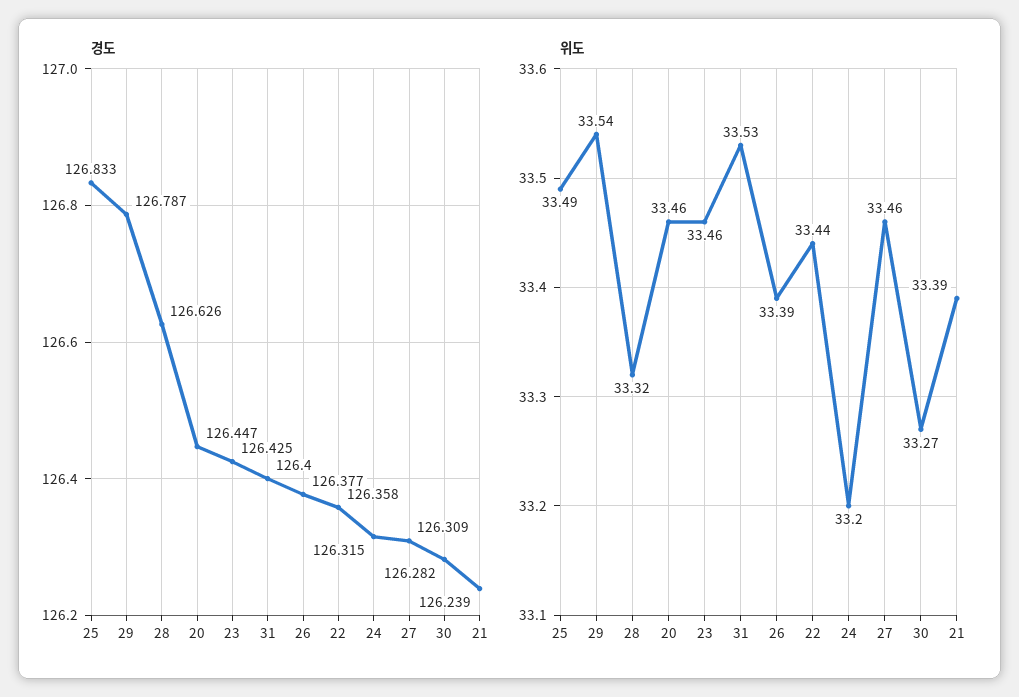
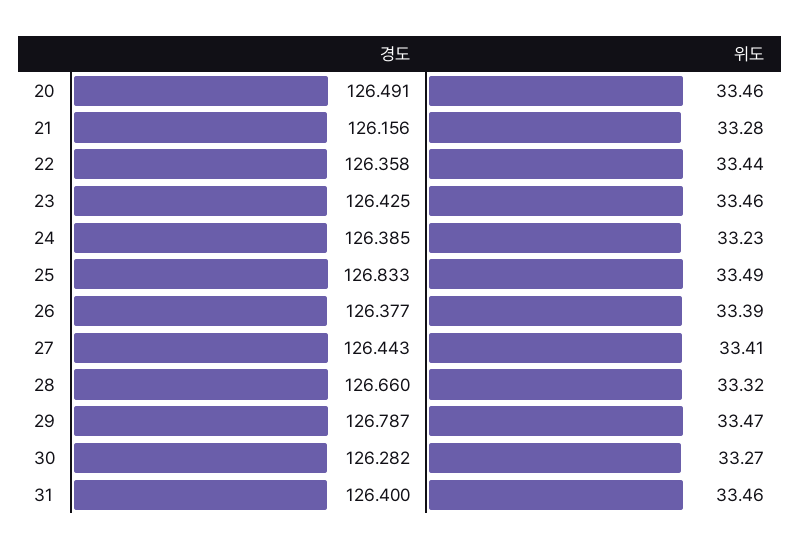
경도, 28: 126.626 -> 126.66
경도, 20: 126.447 -> 126.491
경도, 24: 126.315 -> 126.385
경도, 27: 126.309 -> 126.443
경도, 21: 126.239 -> 126.156
위도, 29: 33.54 -> 33.47
위도, 31: 33.53 -> 33.46
위도, 24: 33.2 -> 33.23
위도, 27: 33.46 -> 33.41
위도, 21: 33.39 -> 33.28

